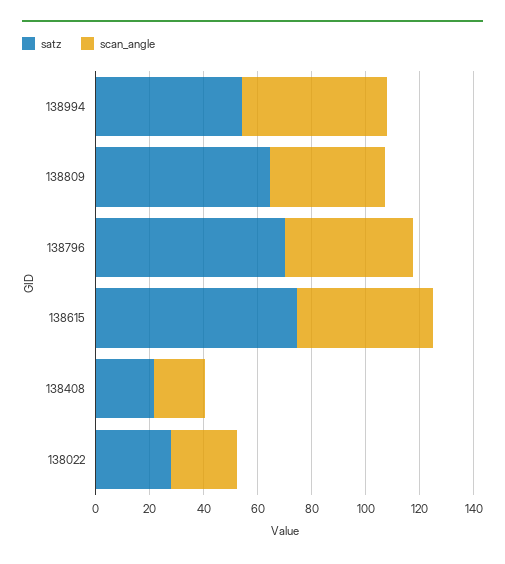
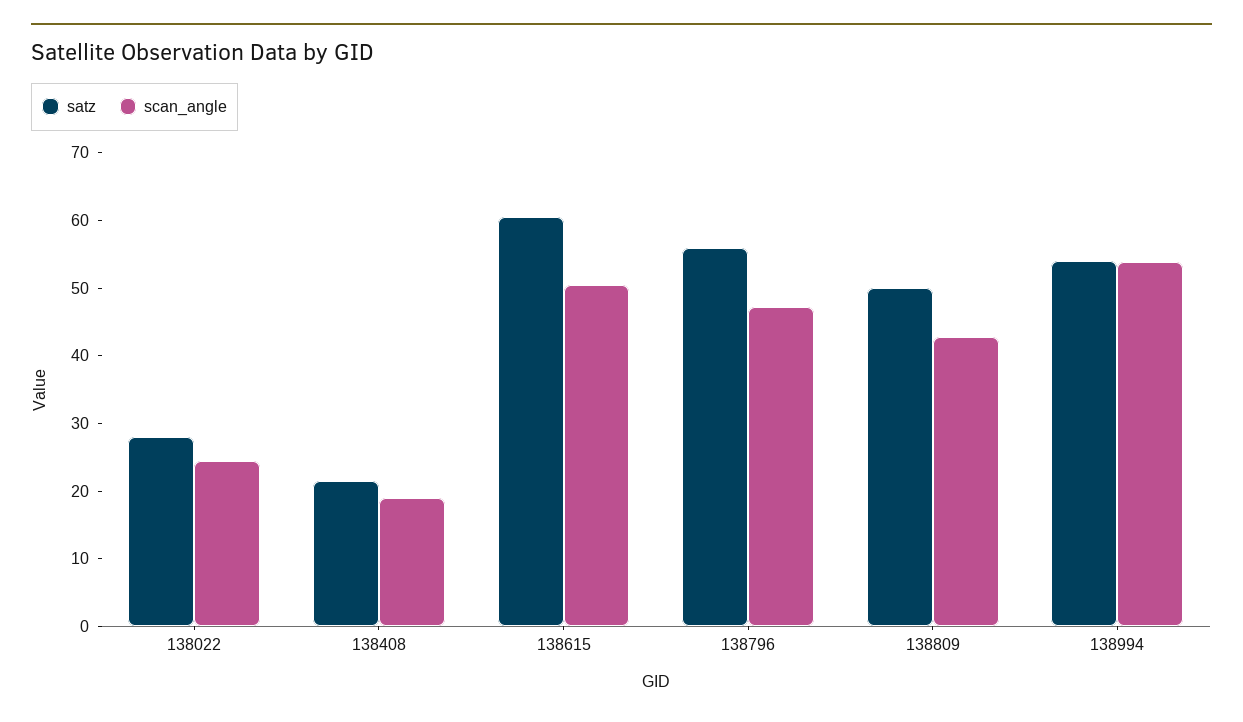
satz, 138809: 65 -> 50
satz, 138796: 70 -> 56
satz, 138615: 75 -> 60

